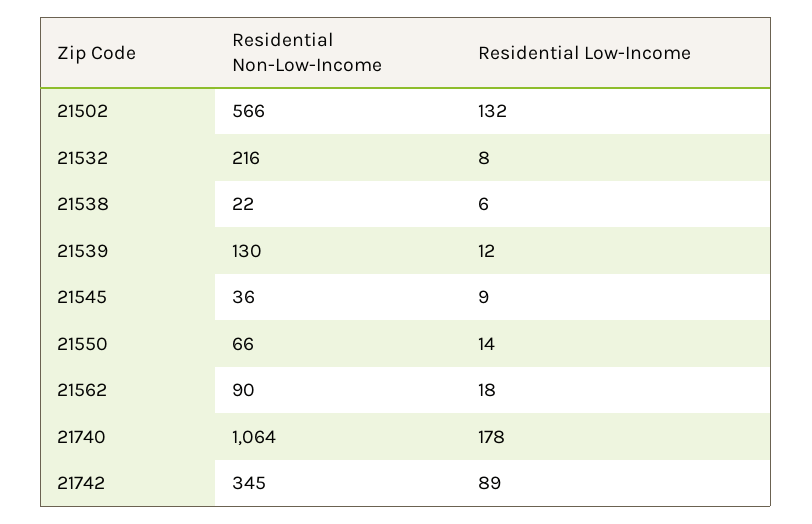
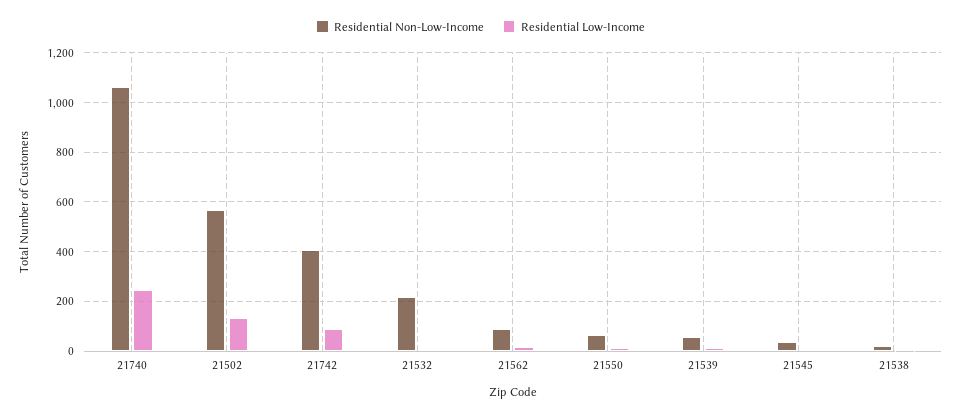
Residential Non-Low-Income, 21539: 130 -> 50
Residential Low-Income, 21740: 178 -> 250
Residential Non-Low-Income, 21742: 345 -> 400

